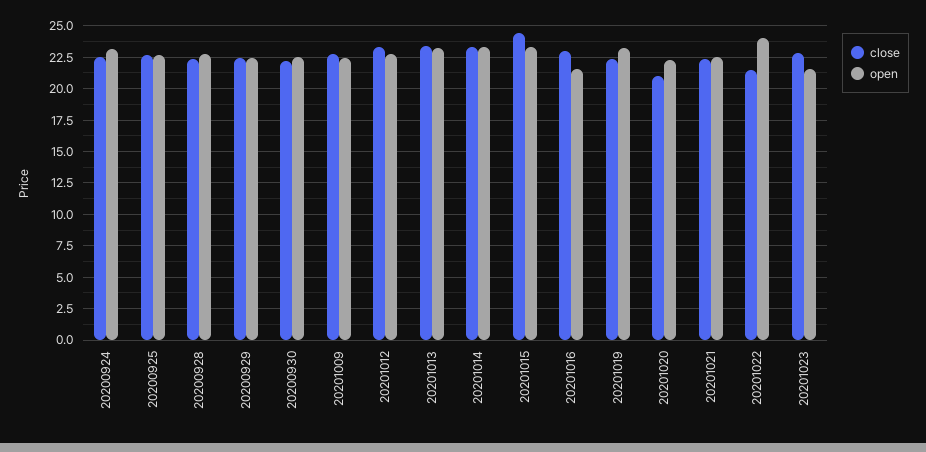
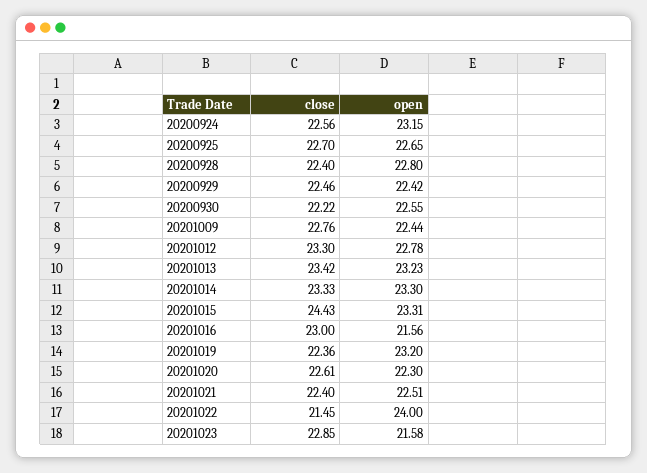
close, 20201020: 21 -> 22.61

